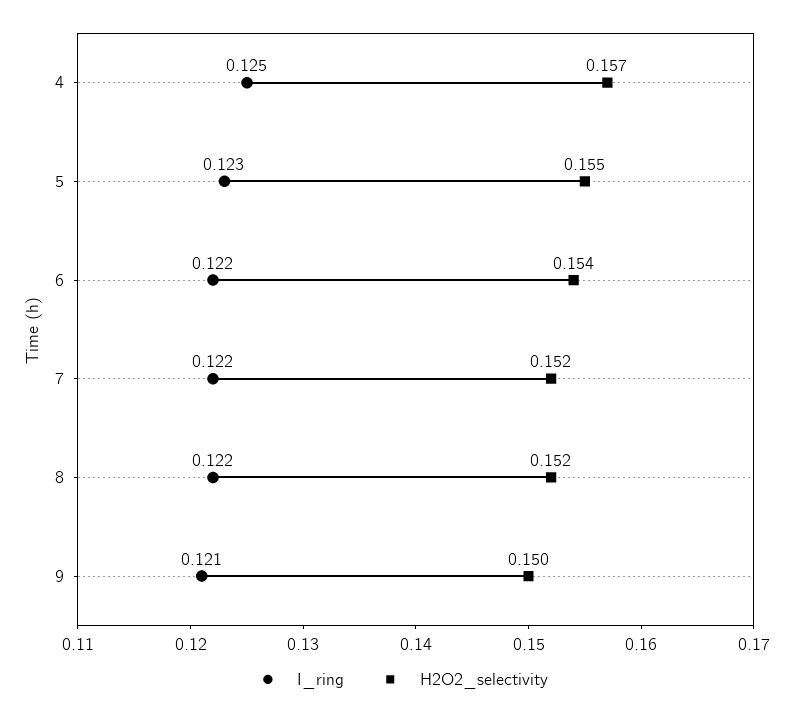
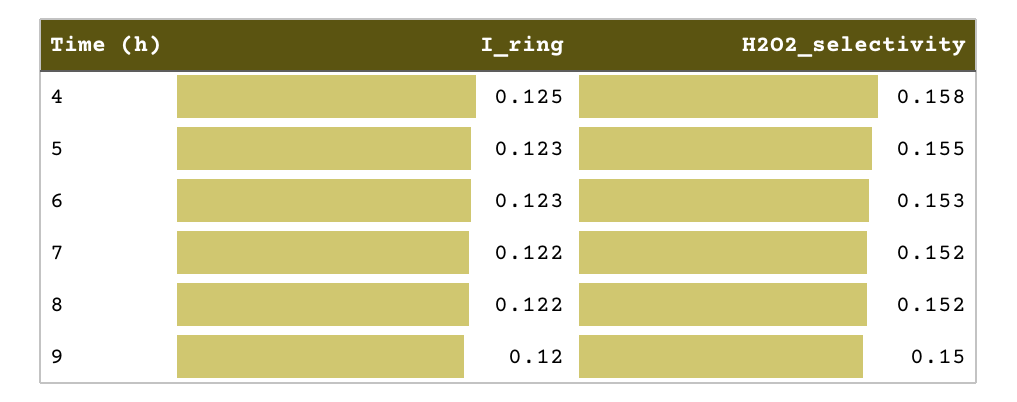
H2O2_selectivity, 4: 0.157 -> 0.158
I_ring, 6: 0.122 -> 0.123
H2O2_selectivity, 6: 0.154 -> 0.153
I_ring, 9: 0.121 -> 0.12

